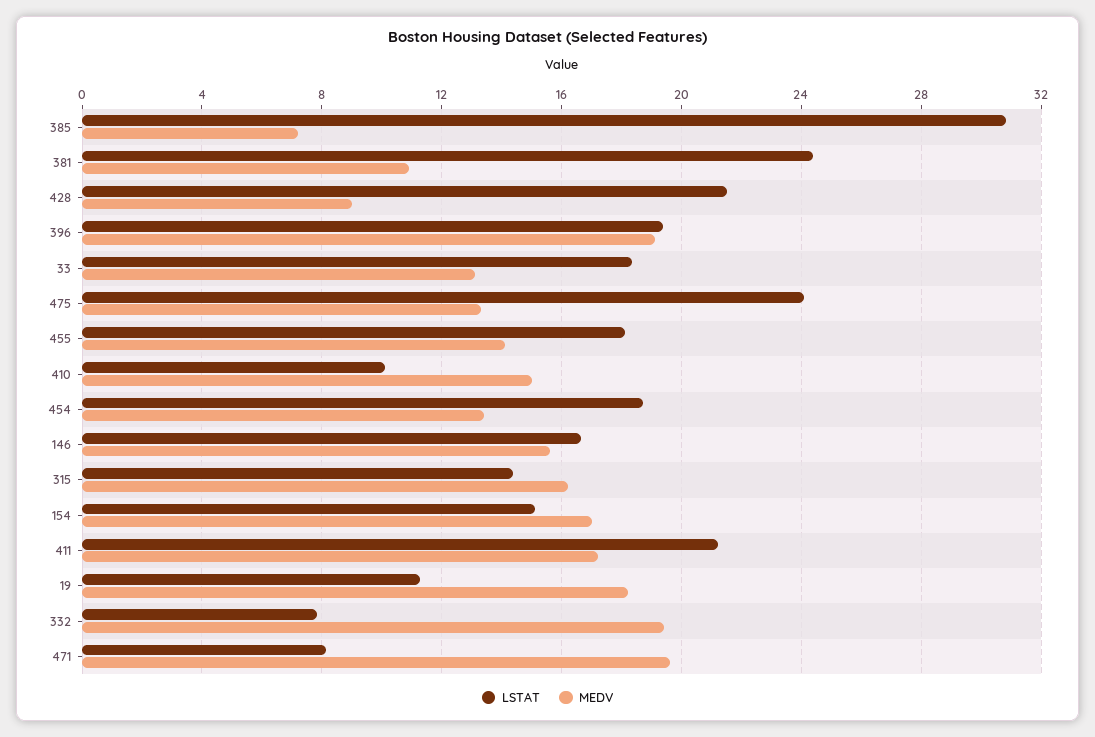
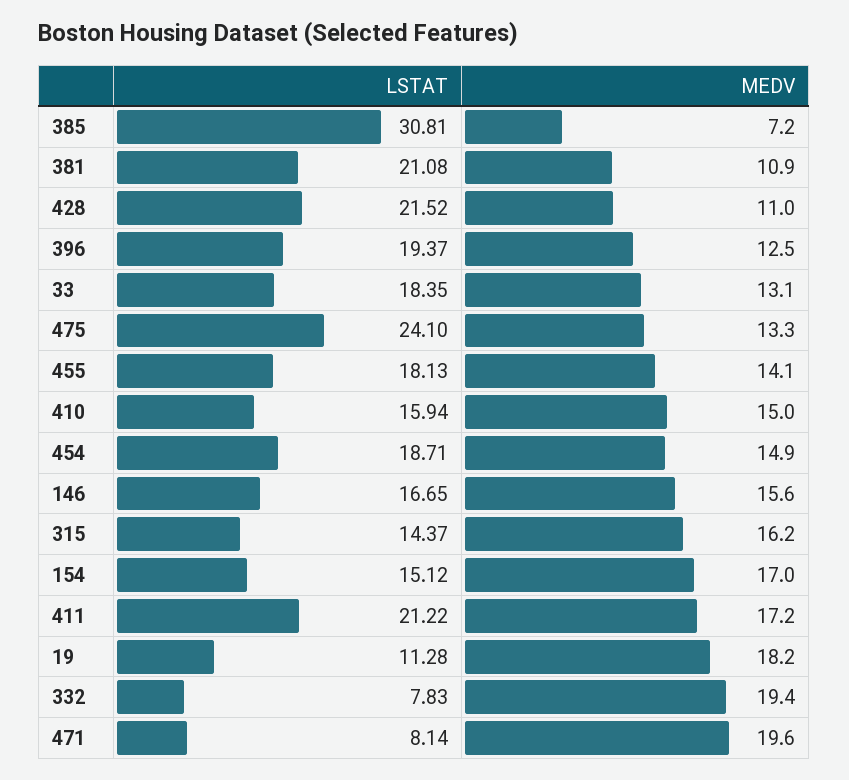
LSTAT, 381: 24.5 -> 21.08
MEDV, 428: 9 -> 11
MEDV, 396: 19 -> 12.5
LSTAT, 410: 10 -> 15.94
MEDV, 454: 13.5 -> 14.9

